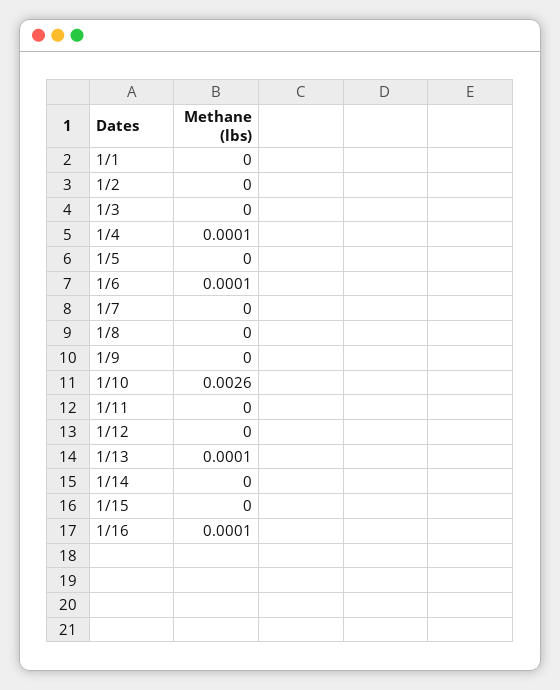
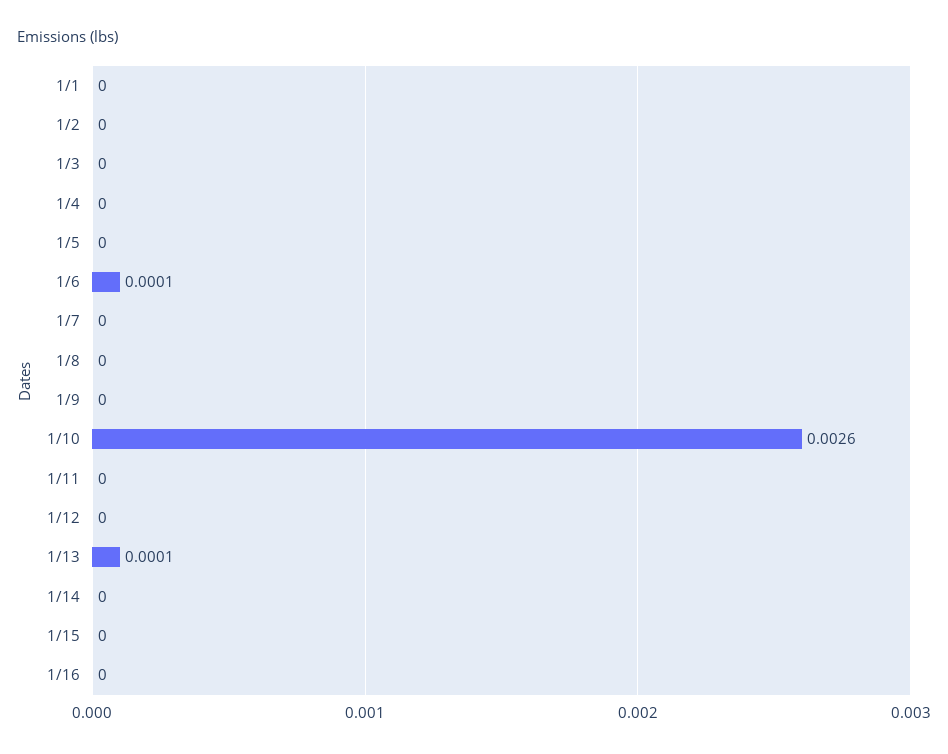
1/4: 0.0001 -> 0
1/16: 0.0001 -> 0

